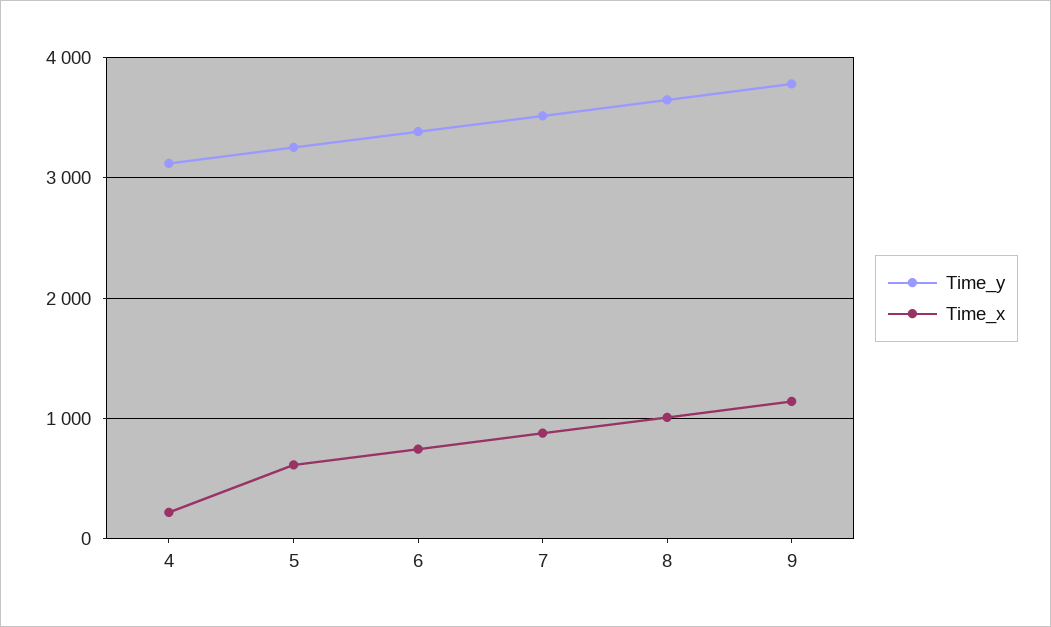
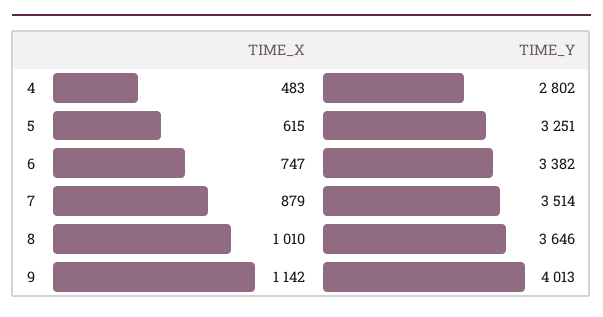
Time_y, 4: 3100 -> 2802
Time_x, 4: 200 -> 483
Time_y, 9: 3800 -> 4013

